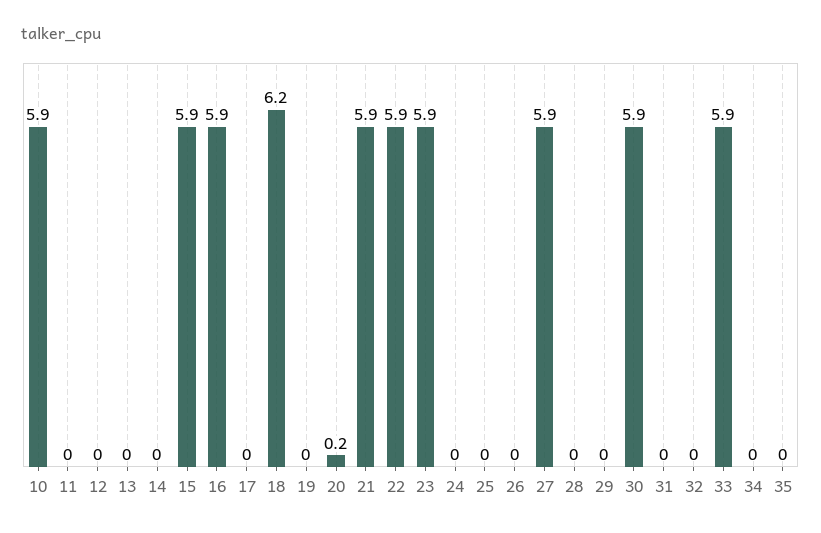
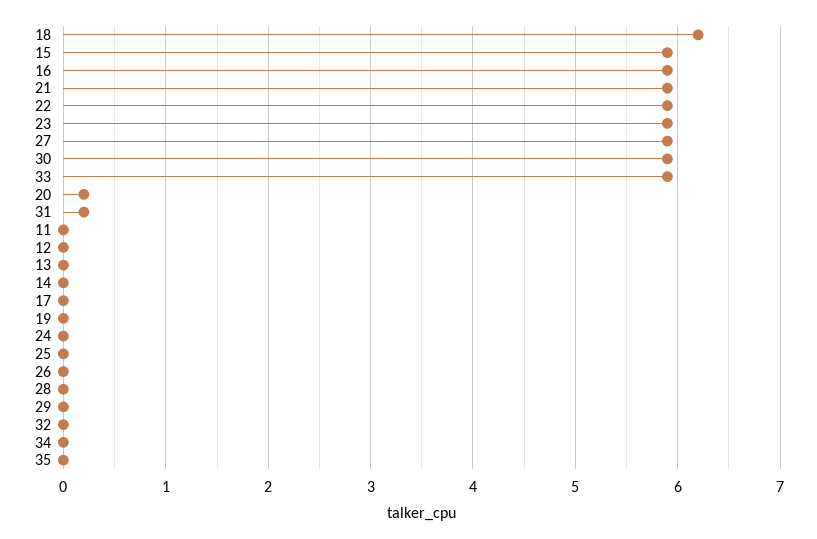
10: 5.9 -> none
31: 0 -> 0.2

